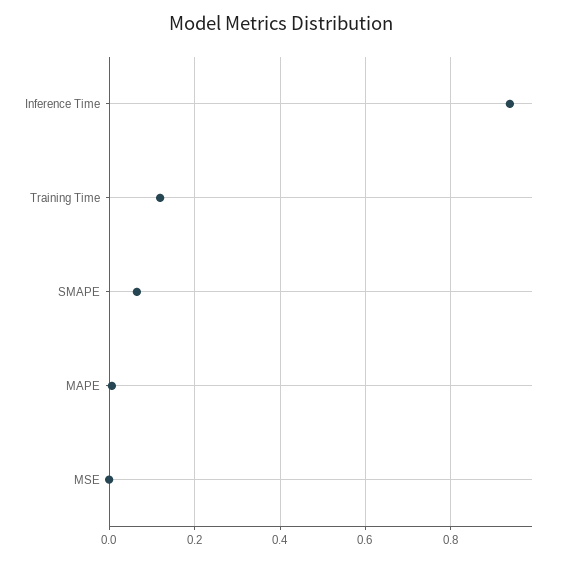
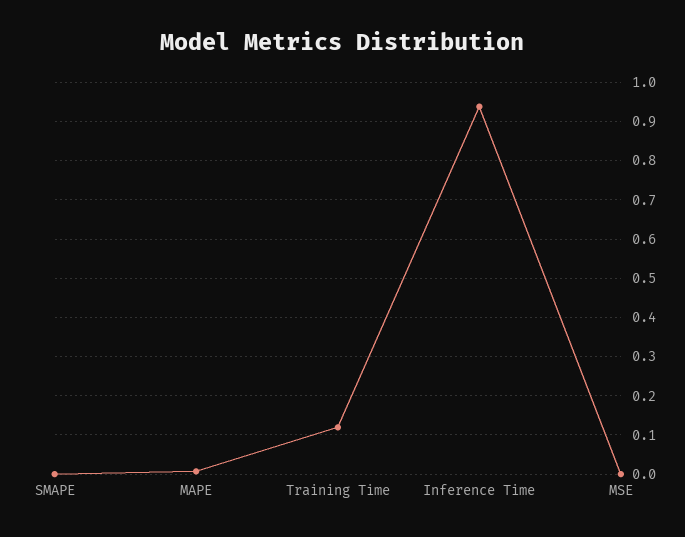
SMAPE: 0.06 -> 0

